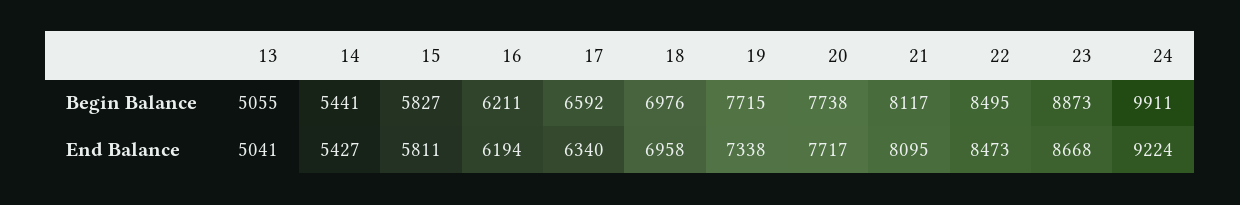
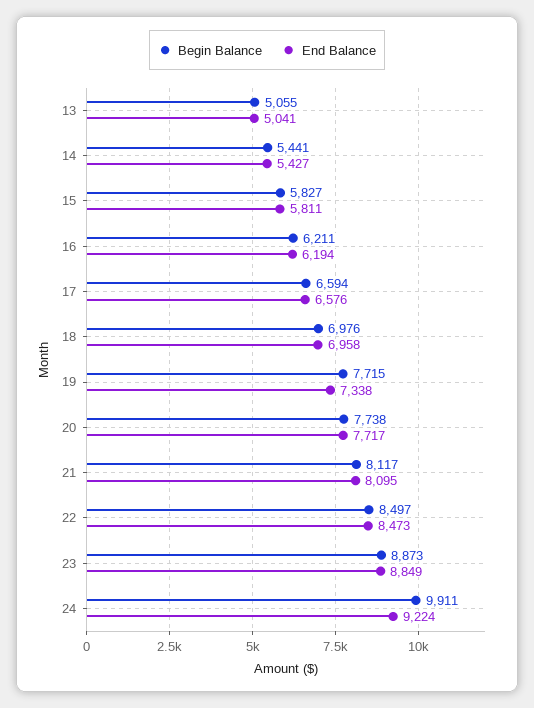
Begin Balance, 17: 6592 -> 6594
Begin Balance, 22: 8495 -> 8497
End Balance, 17: 6340 -> 6576
End Balance, 23: 8668 -> 8849

